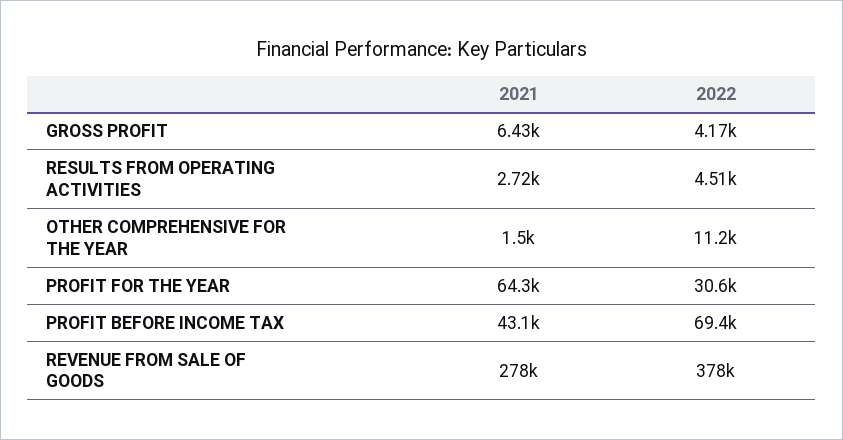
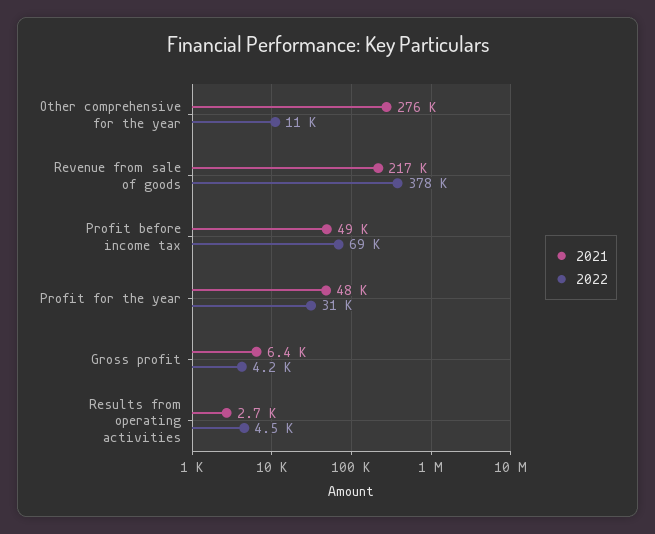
2021, OTHER COMPREHENSIVE FOR THE YEAR: 1500 -> 276000
2021, PROFIT FOR THE YEAR: 64300 -> 48000
2021, PROFIT BEFORE INCOME TAX: 43100 -> 49000
2021, REVENUE FROM SALE OF GOODS: 278000 -> 217000

